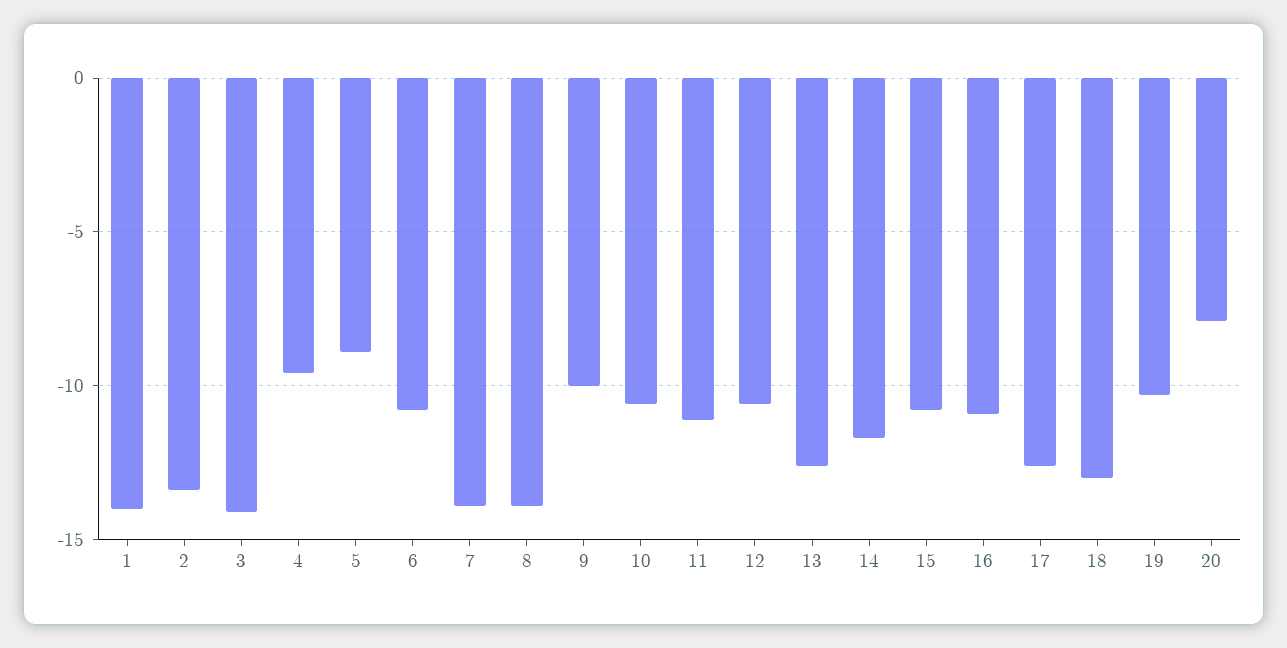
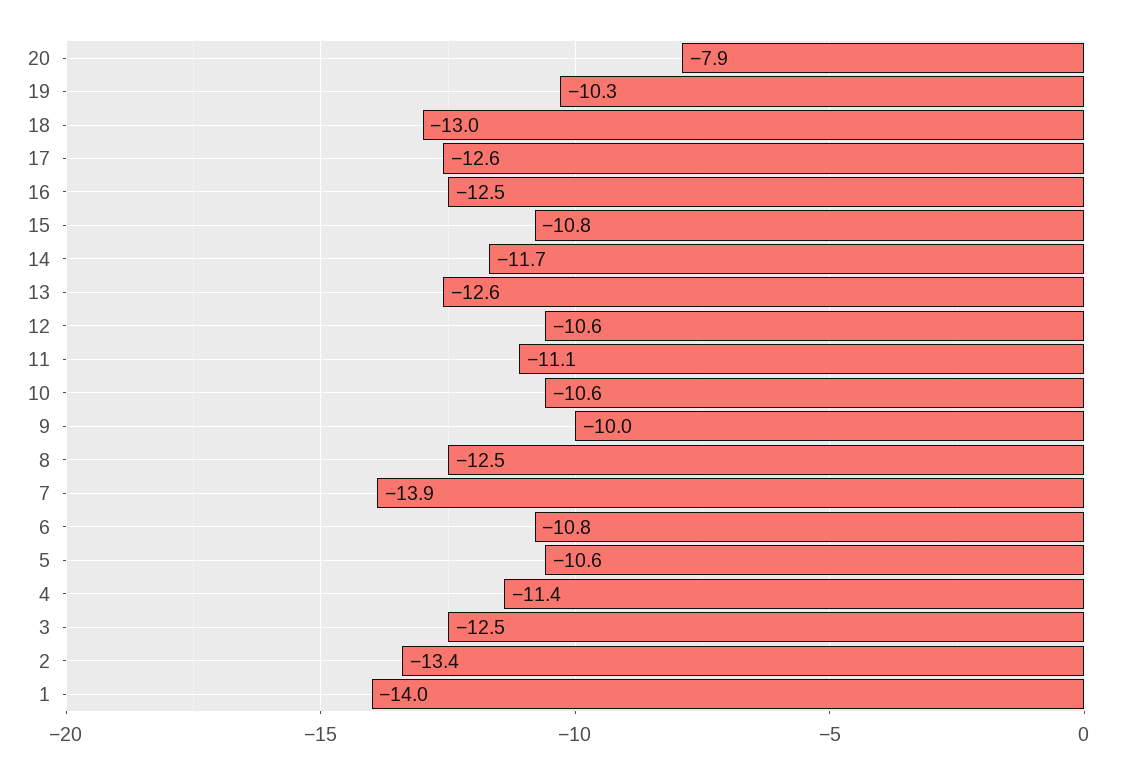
3: -14 -> -12.5
4: -9.5 -> -11.4
5: -9 -> -10.6
8: -14 -> -12.5
16: -11 -> -12.5

